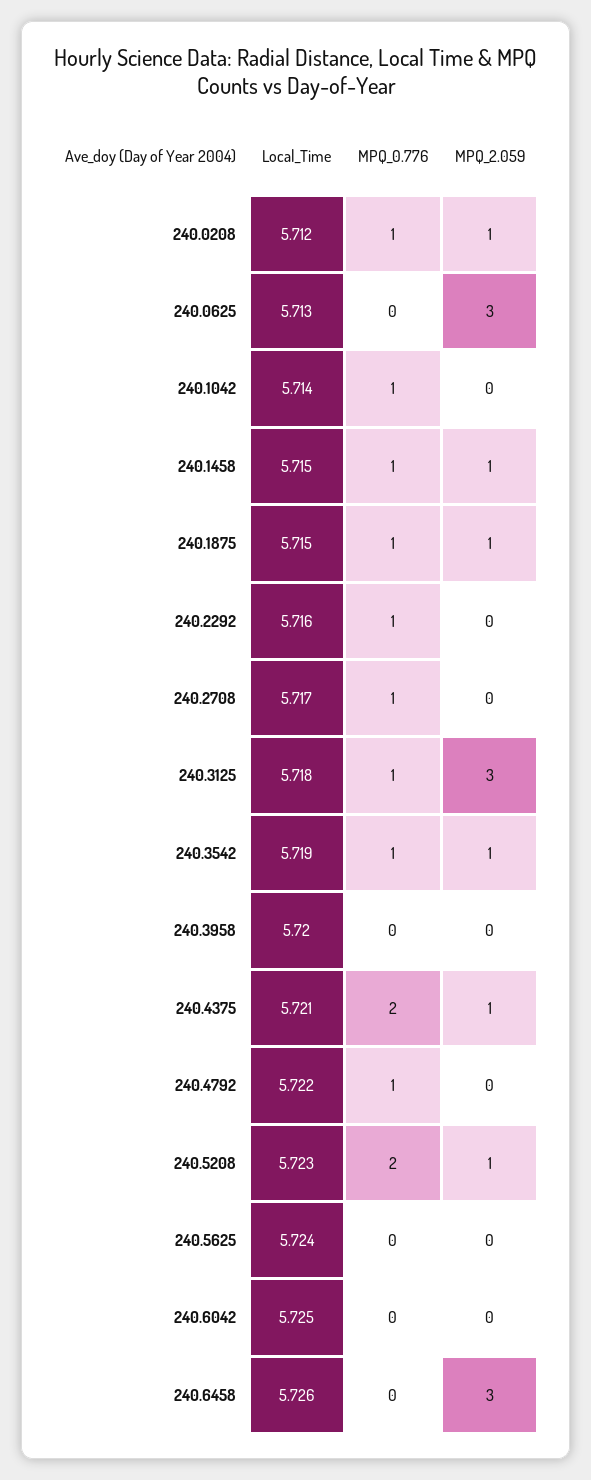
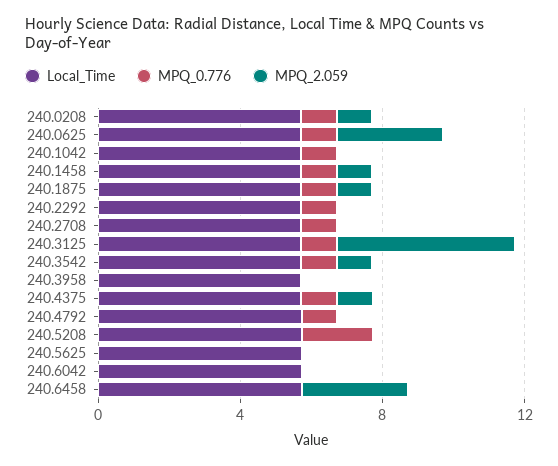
MPQ_0.776, 240.0625: 0 -> 1
MPQ_2.059, 240.3125: 3 -> 5
MPQ_0.776, 240.4375: 2 -> 1
MPQ_2.059, 240.5208: 1 -> 0

